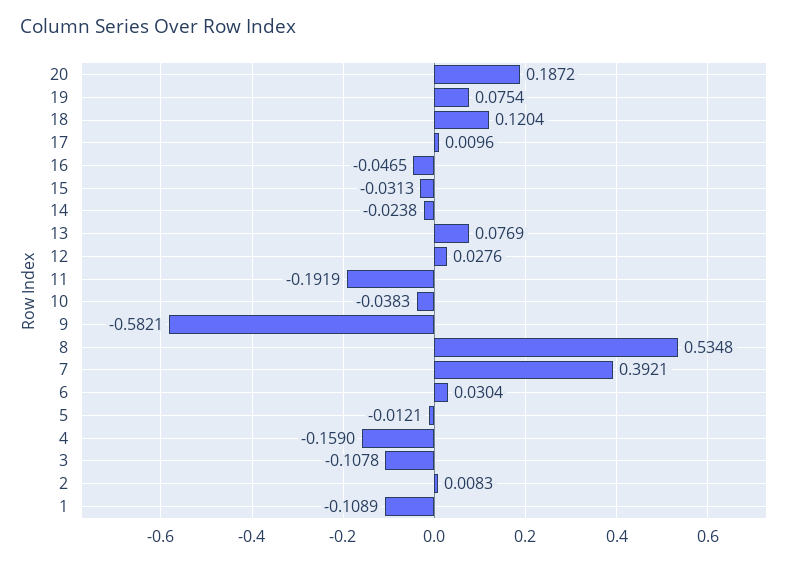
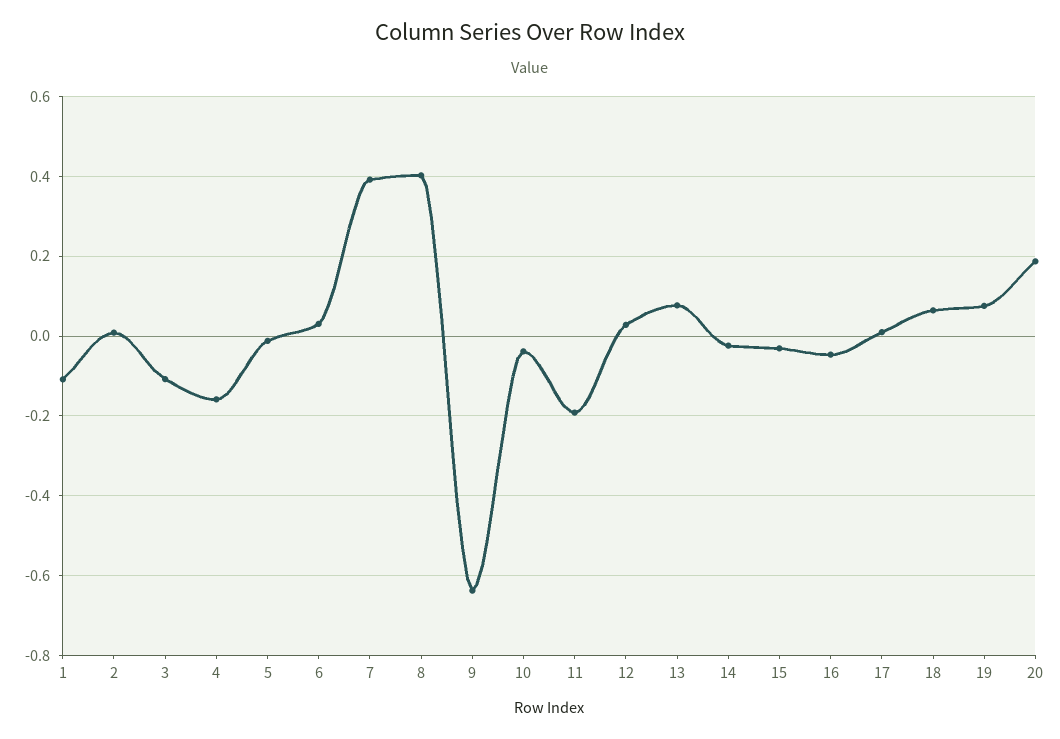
18: 0.1204 -> 0.06
9: -0.5821 -> -0.64
8: 0.5348 -> 0.4

